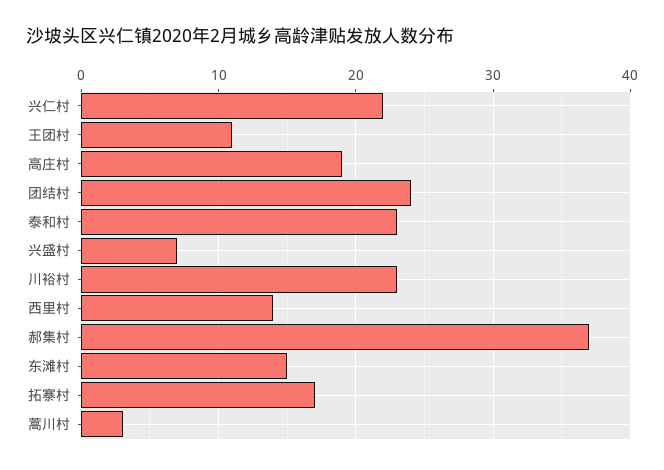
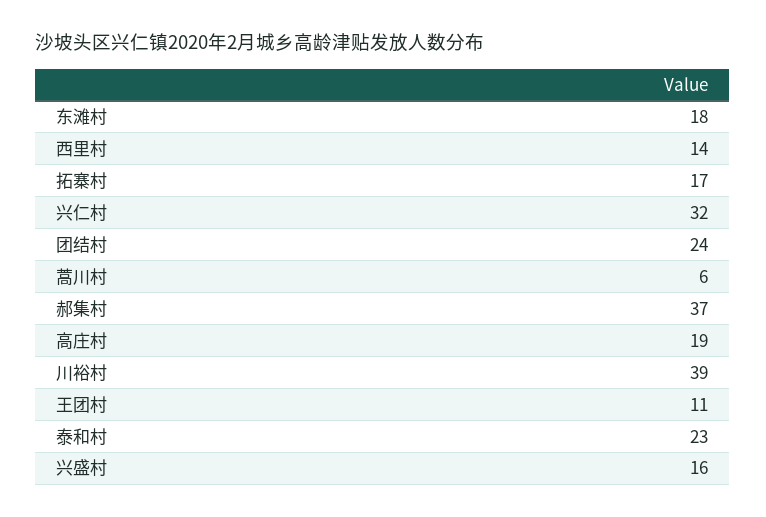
兴仁村: 22 -> 32
兴盛村: 7 -> 16
川裕村: 23 -> 39
东滩村: 15 -> 18
蒿川村: 3 -> 6

